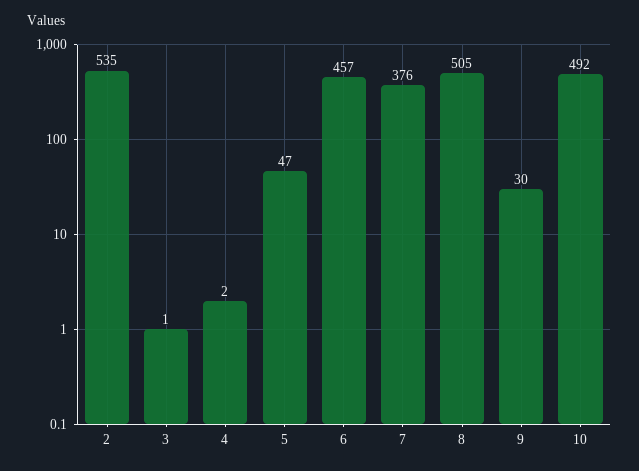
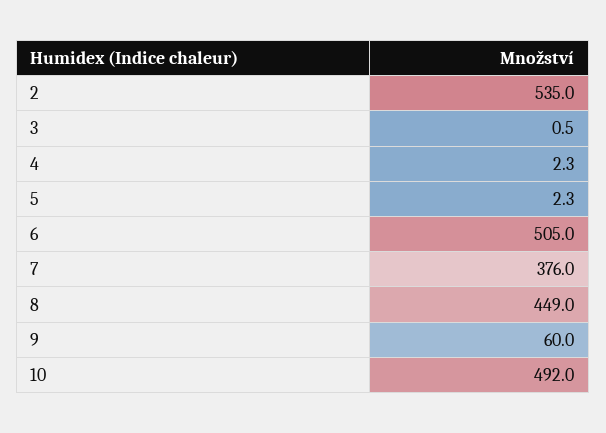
5: 47 -> 2.3
6: 457 -> 505
8: 505 -> 449
9: 30 -> 60

